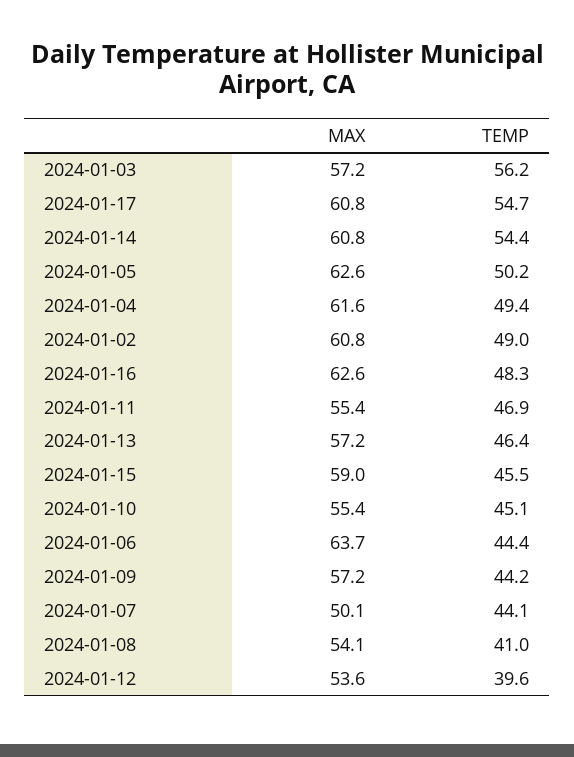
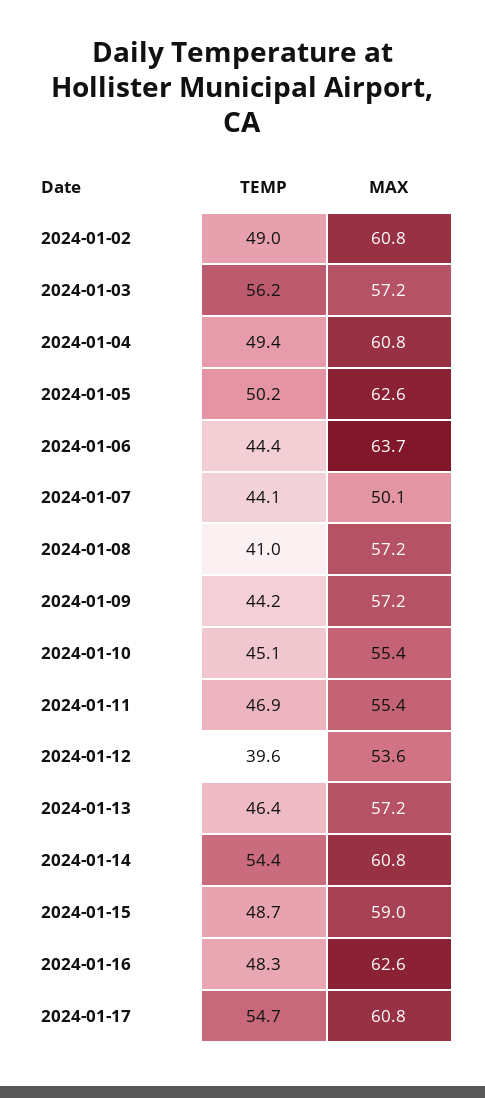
MAX, 2024-01-04: 61.6 -> 60.8
TEMP, 2024-01-15: 45.5 -> 48.7
MAX, 2024-01-08: 54.1 -> 57.2

